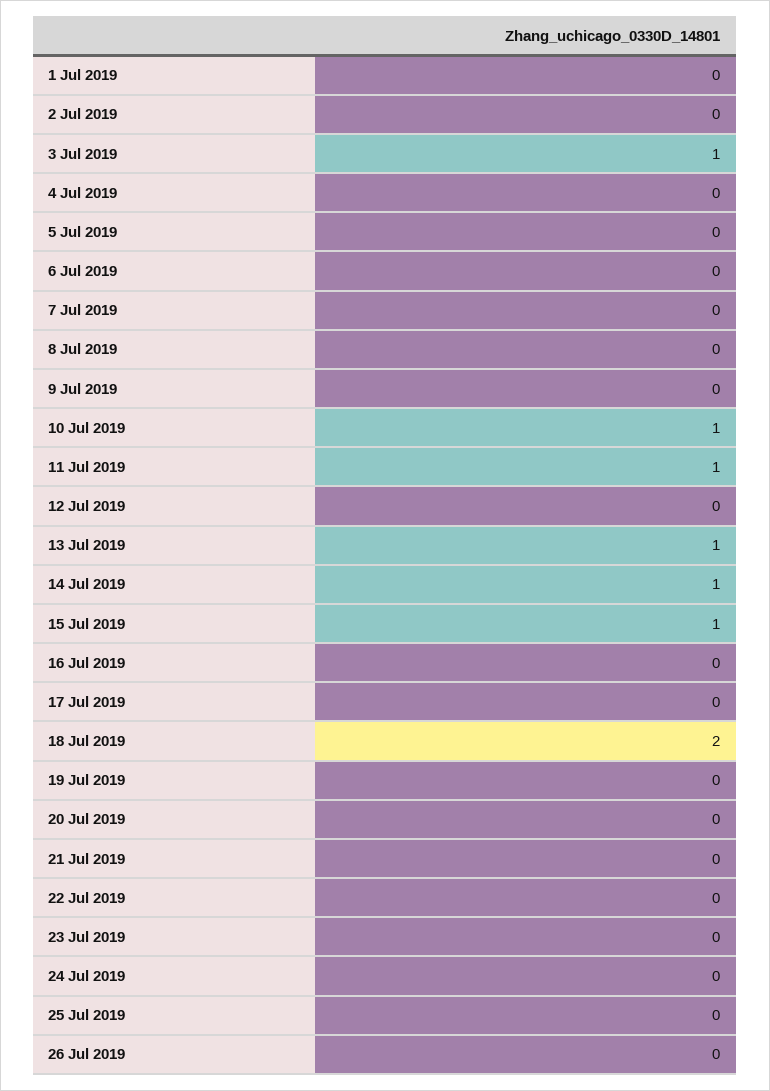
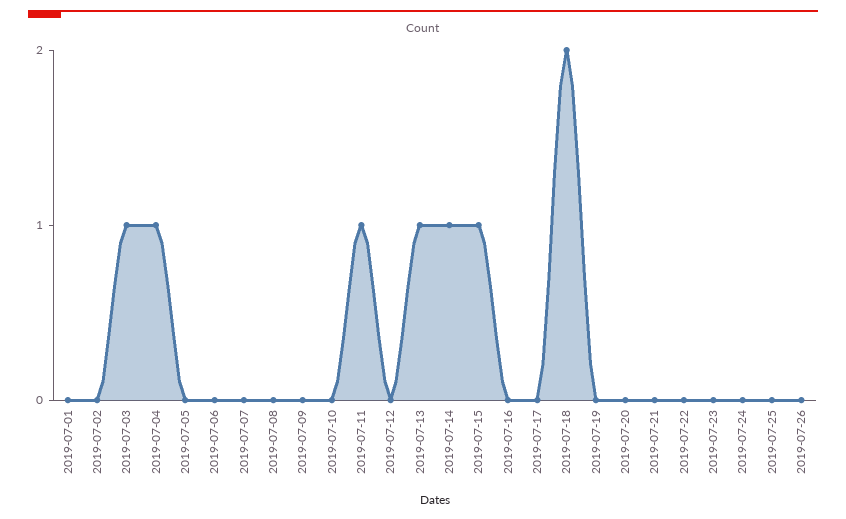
4 Jul 2019: 0 -> 1
10 Jul 2019: 1 -> 0

